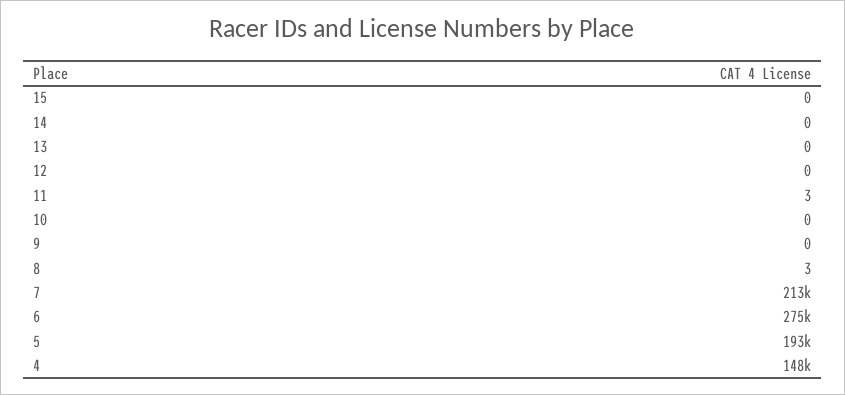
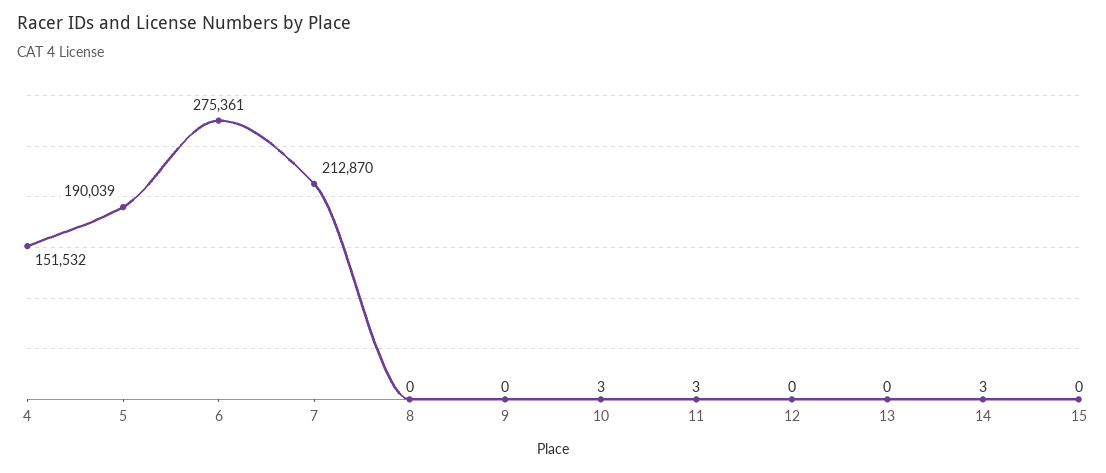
14: 0 -> 3
10: 0 -> 3
8: 3 -> 0
5: 193000 -> 190039
4: 148000 -> 151532

